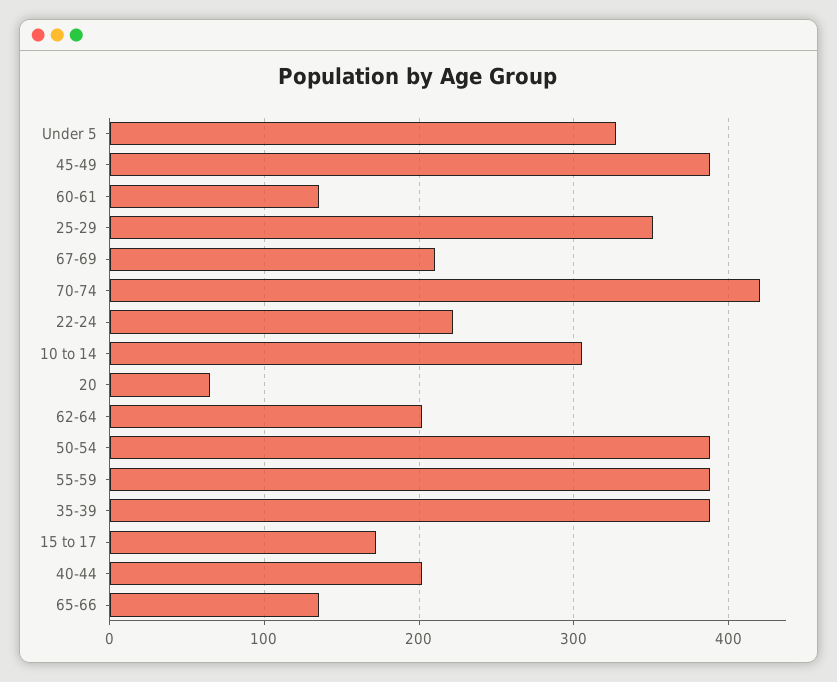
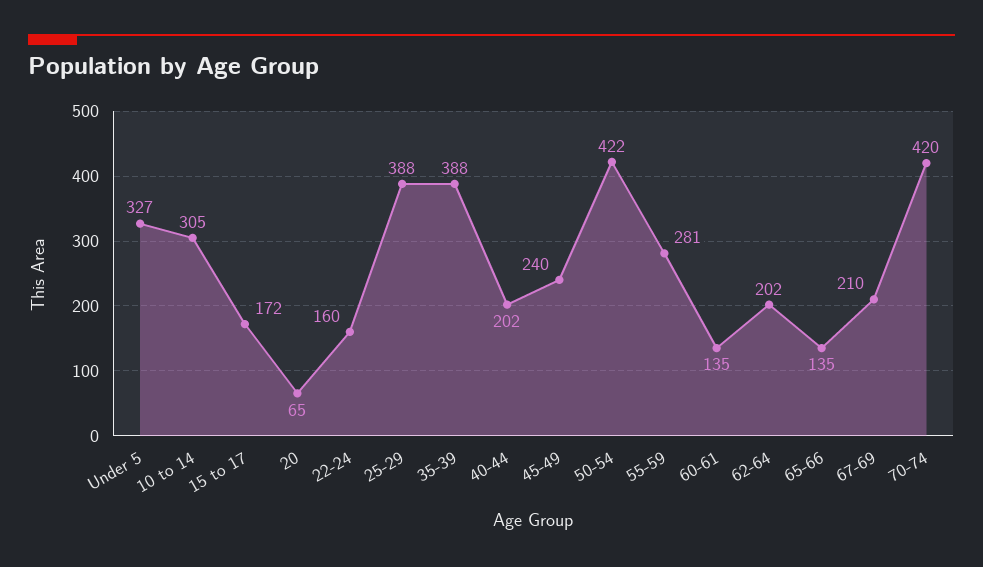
45-49: 390 -> 240
25-29: 350 -> 388
22-24: 220 -> 160
50-54: 390 -> 422
55-59: 390 -> 281

